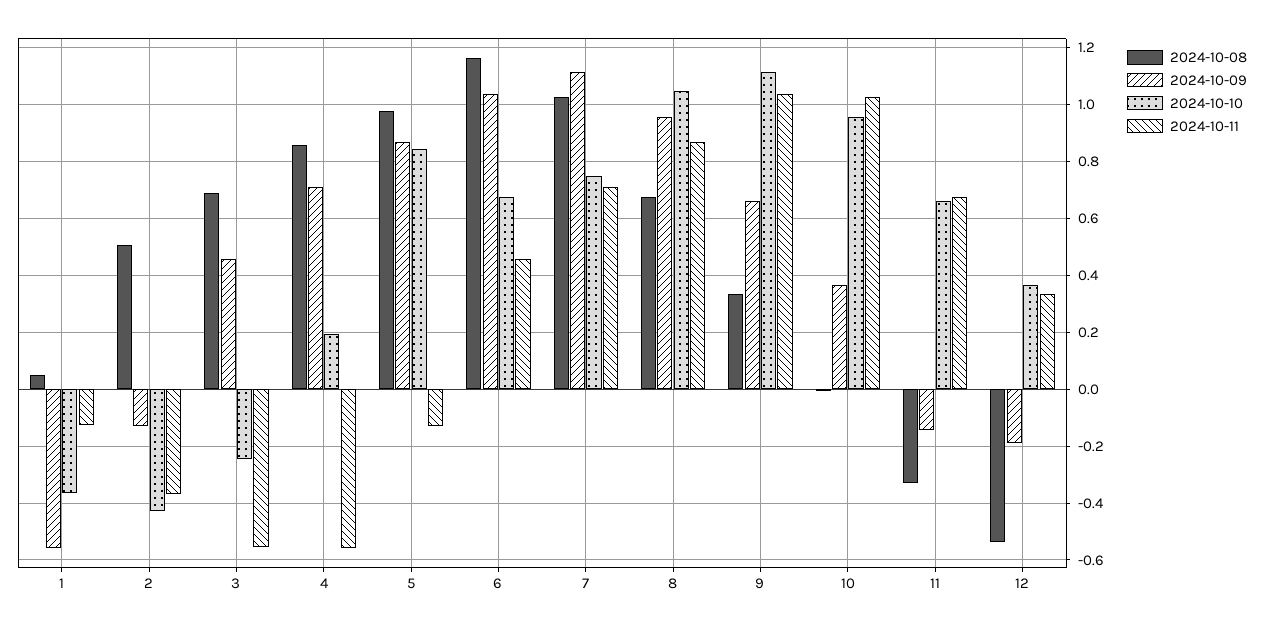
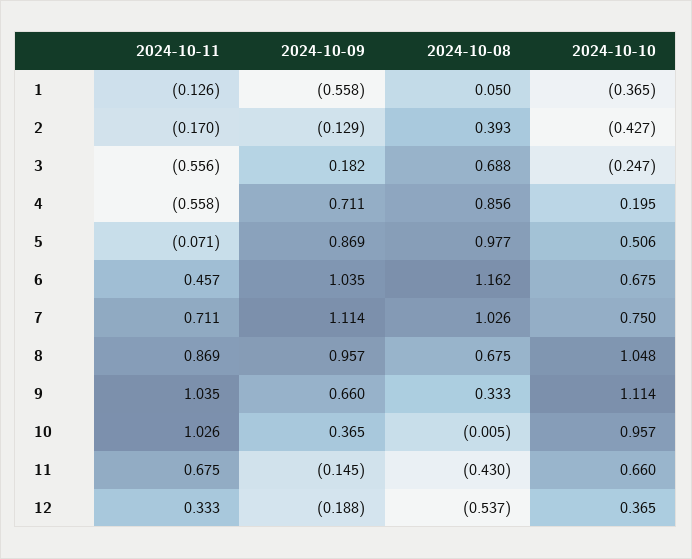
2024-10-08, 2: 0.5 -> 0.393
2024-10-11, 2: -0.375 -> -0.17
2024-10-09, 3: 0.45 -> 0.182
2024-10-10, 5: 0.85 -> 0.506
2024-10-11, 5: -0.125 -> -0.071
2024-10-08, 11: -0.325 -> -0.43

